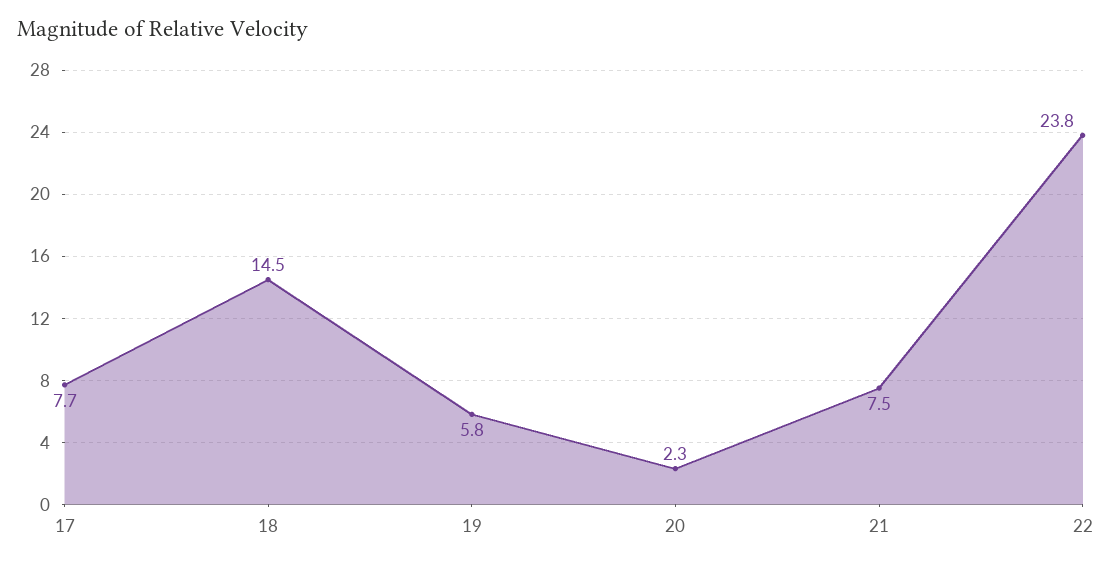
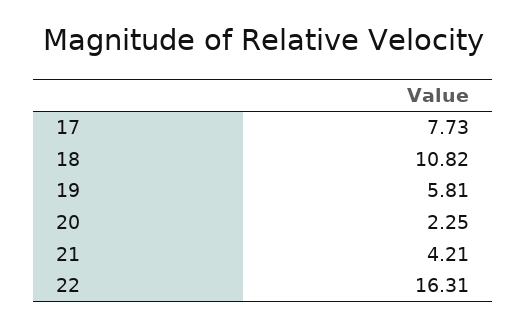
18: 14.5 -> 10.82
21: 7.5 -> 4.21
22: 23.8 -> 16.31

